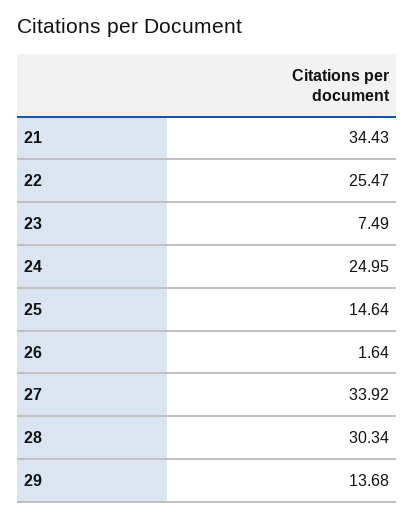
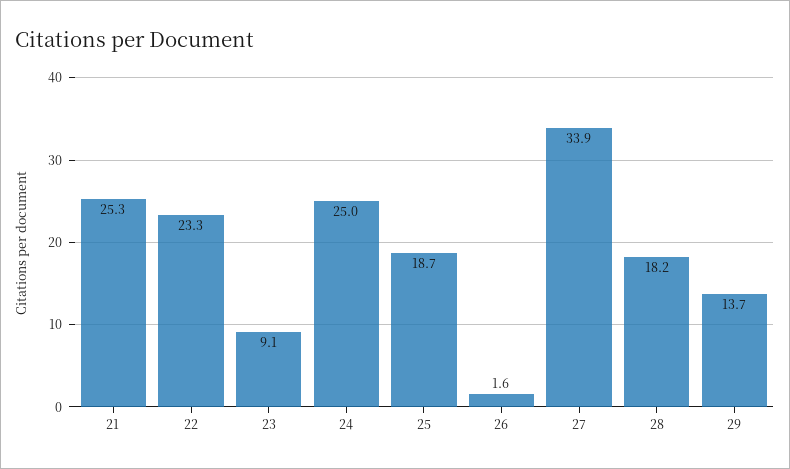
21: 34.43 -> 25.3
22: 25.47 -> 23.3
23: 7.49 -> 9.1
25: 14.64 -> 18.7
28: 30.34 -> 18.2

